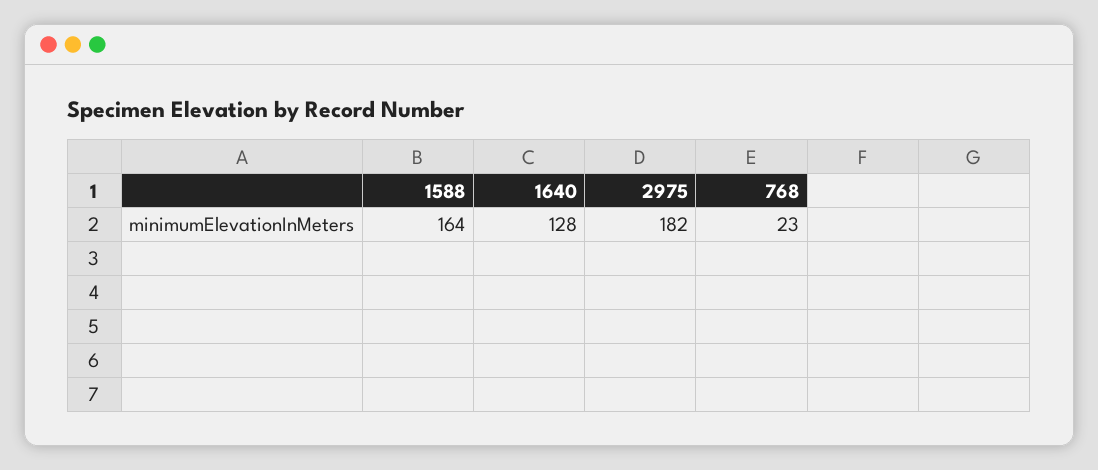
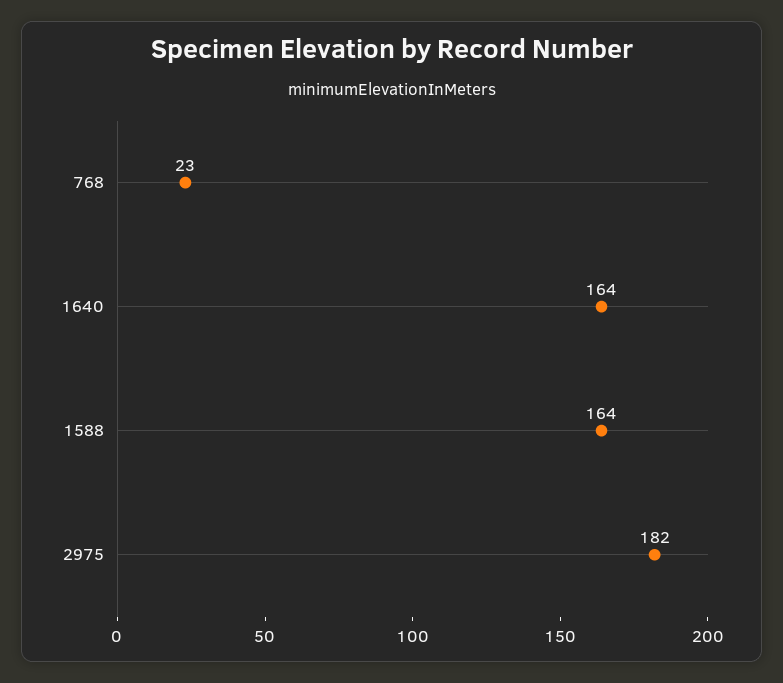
1640: 128 -> 164

